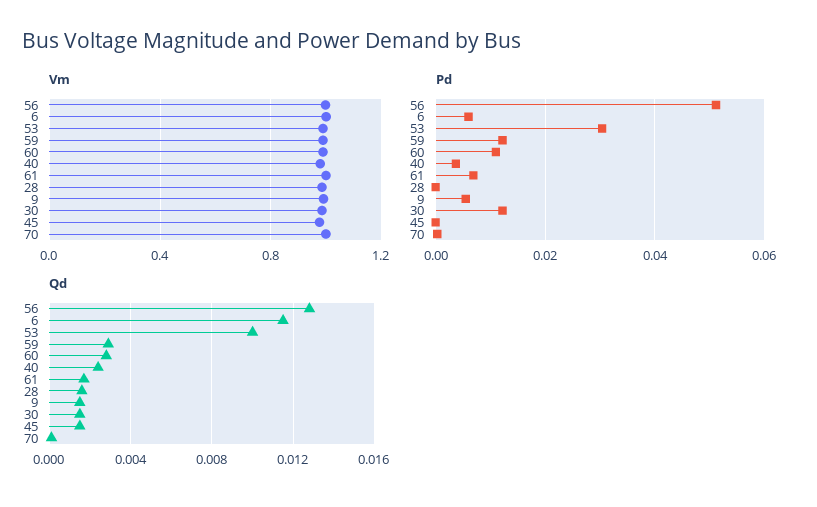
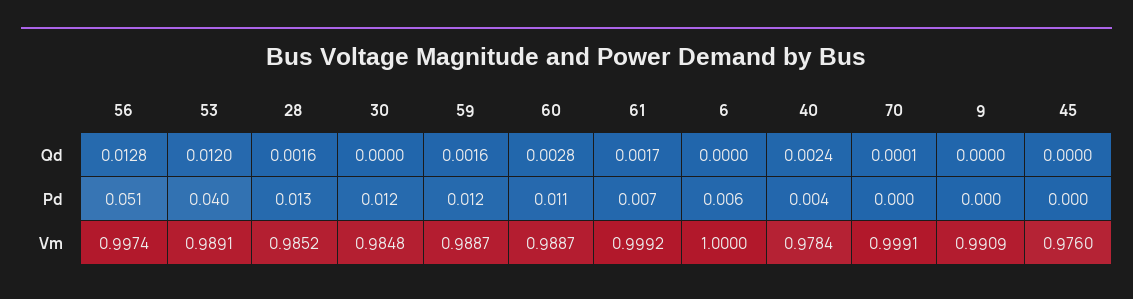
Pd, 53: 0.03 -> 0.04
Pd, 28: 0 -> 0.013
Pd, 9: 0.006 -> 0
Qd, 6: 0.0115 -> 0
Qd, 53: 0.01 -> 0.012
Qd, 59: 0.003 -> 0.0016
Qd, 9: 0.0015 -> 0
Qd, 30: 0.0015 -> 0
Qd, 45: 0.0015 -> 0

